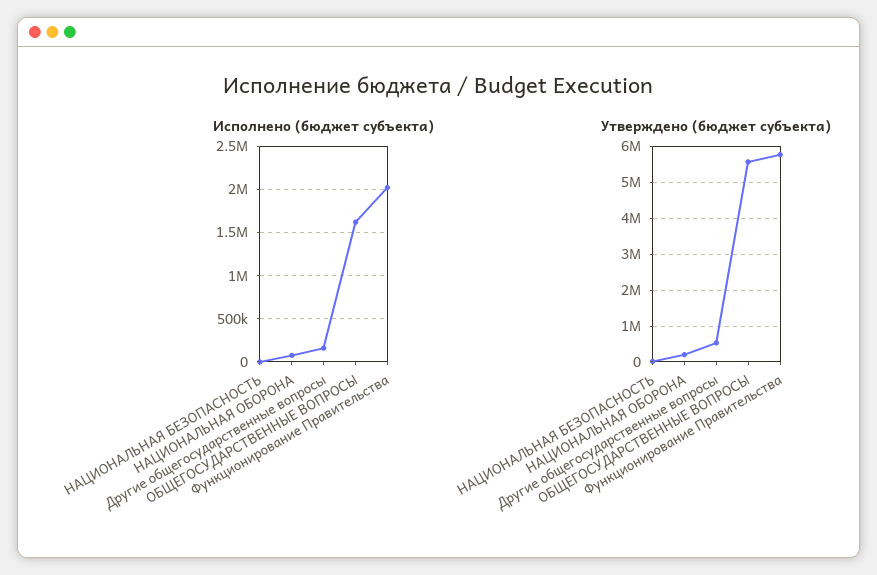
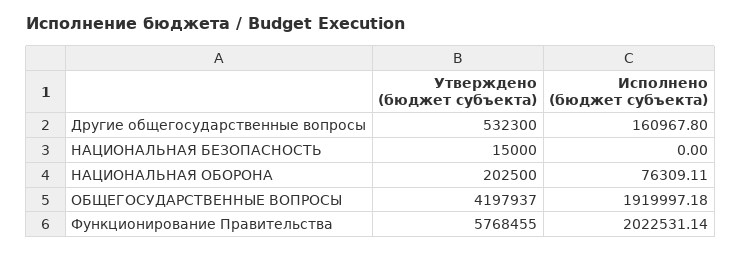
Исполнено (бюджет субъекта), ОБЩЕГОСУДАРСТВЕННЫЕ ВОПРОСЫ: 1600000 -> 1919997.18
Утверждено (бюджет субъекта), ОБЩЕГОСУДАРСТВЕННЫЕ ВОПРОСЫ: 5600000 -> 4197937

